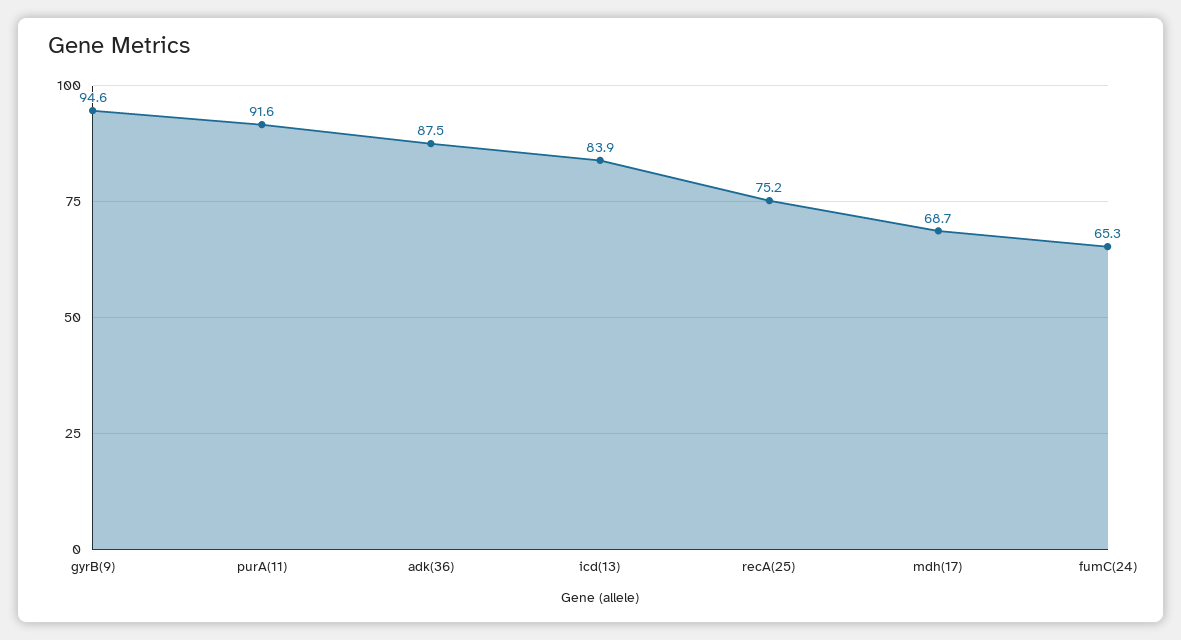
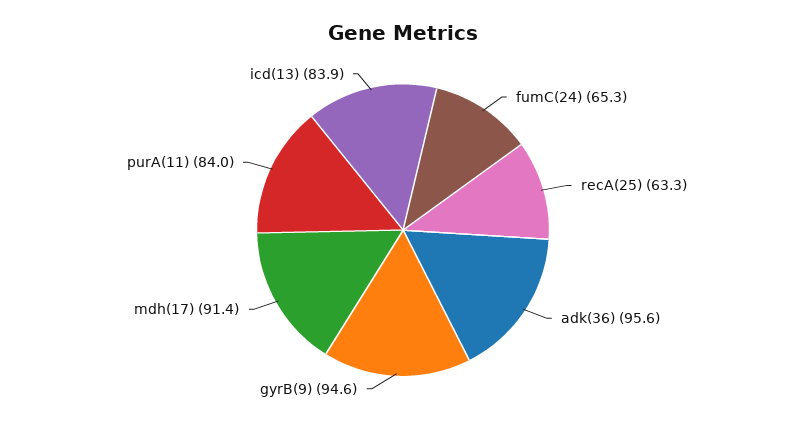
purA(11): 91.6 -> 84
adk(36): 87.5 -> 95.6
recA(25): 75.2 -> 63.3
mdh(17): 68.7 -> 91.4

